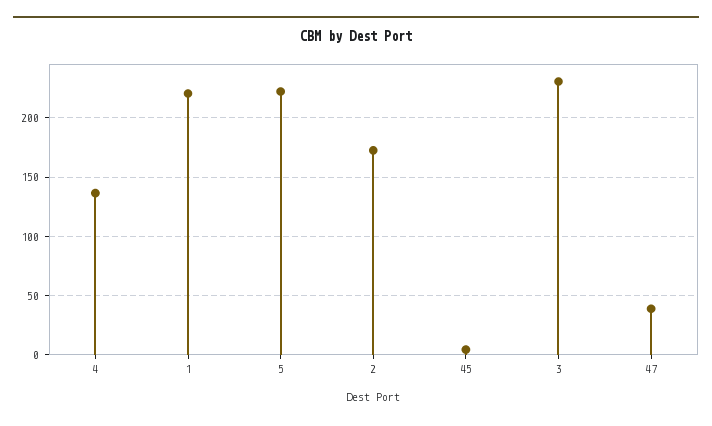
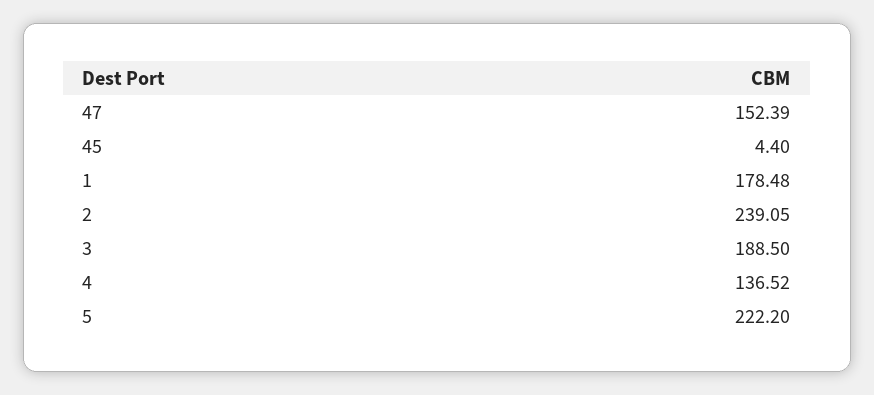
1: 220 -> 178.48
2: 170 -> 239.05
3: 230 -> 188.5
47: 40 -> 152.39

